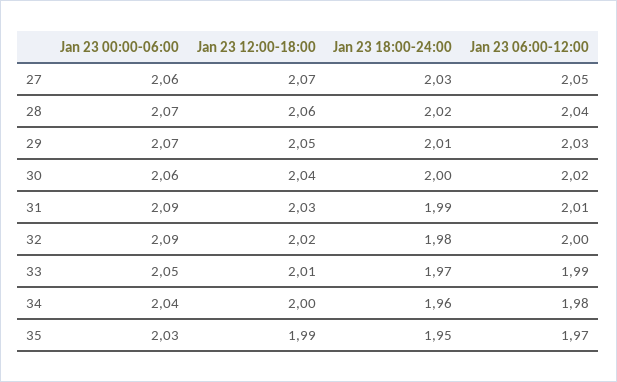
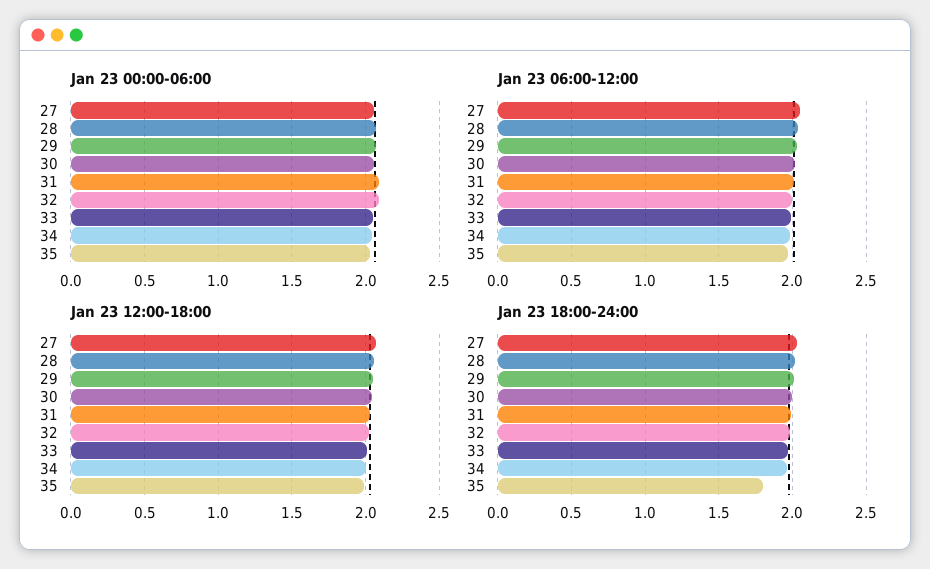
Jan 23 18:00-24:00, 35: 1.95 -> 1.8

